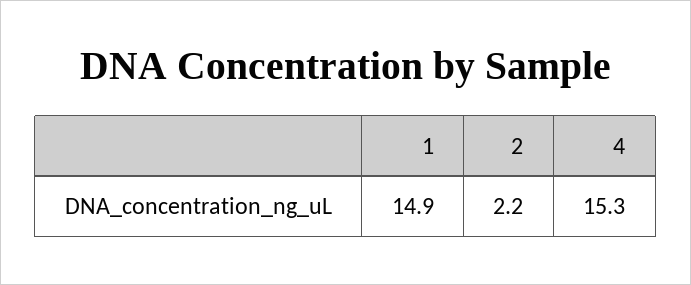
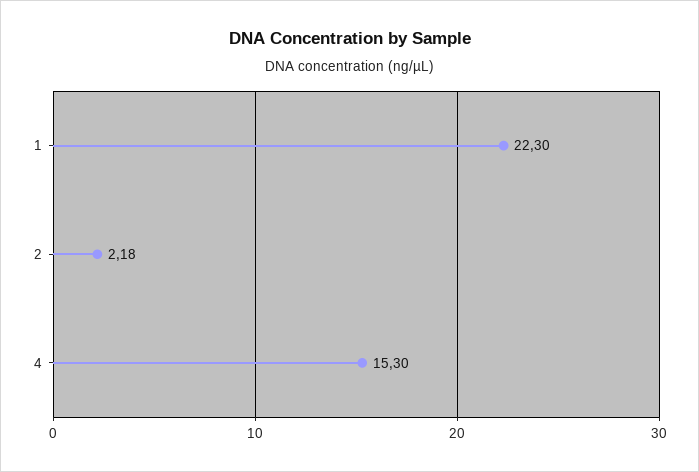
1: 14.9 -> 22.3

